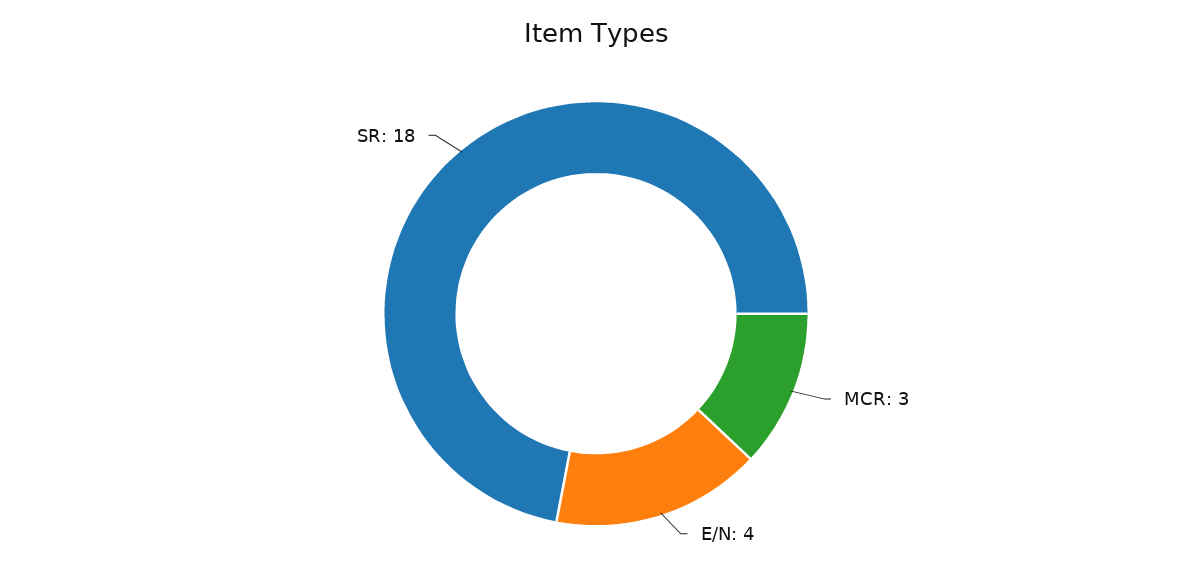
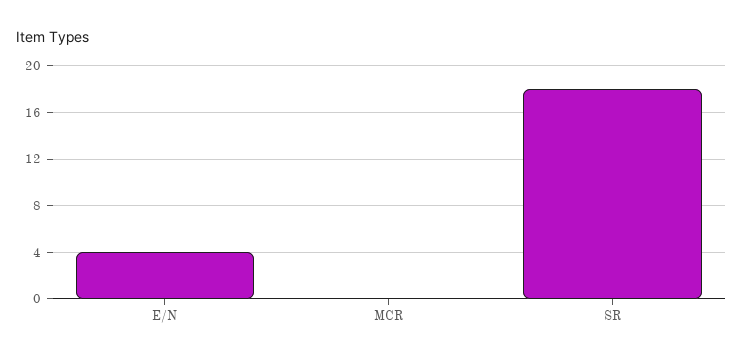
MCR: 3 -> 0

